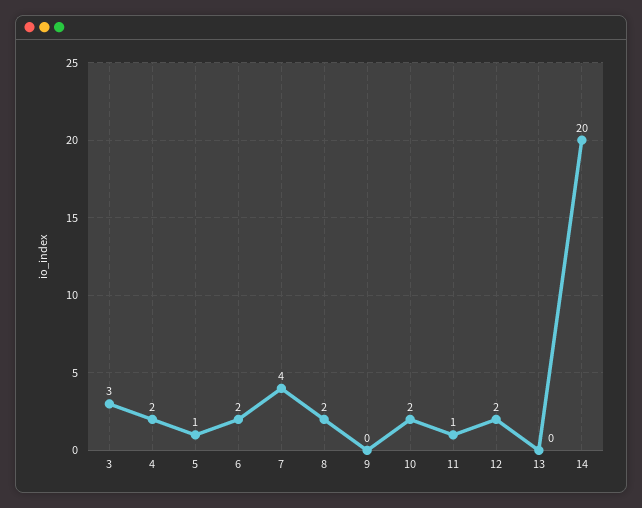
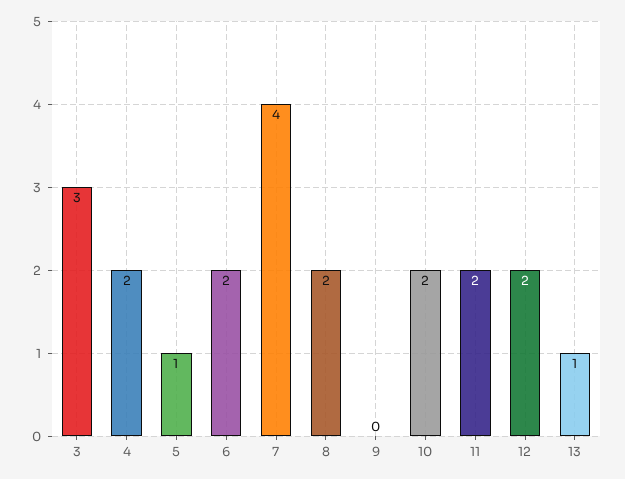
11: 1 -> 2
13: 0 -> 1
14: 20 -> none

